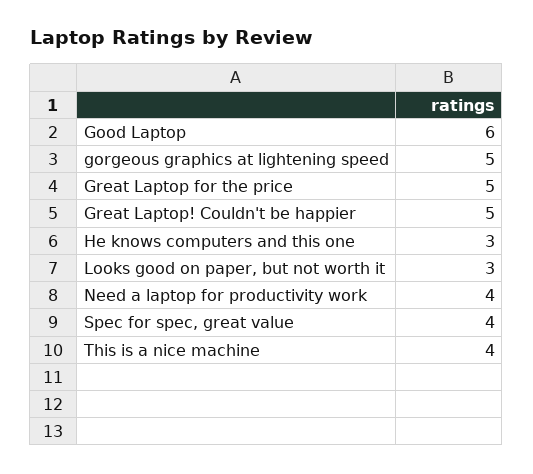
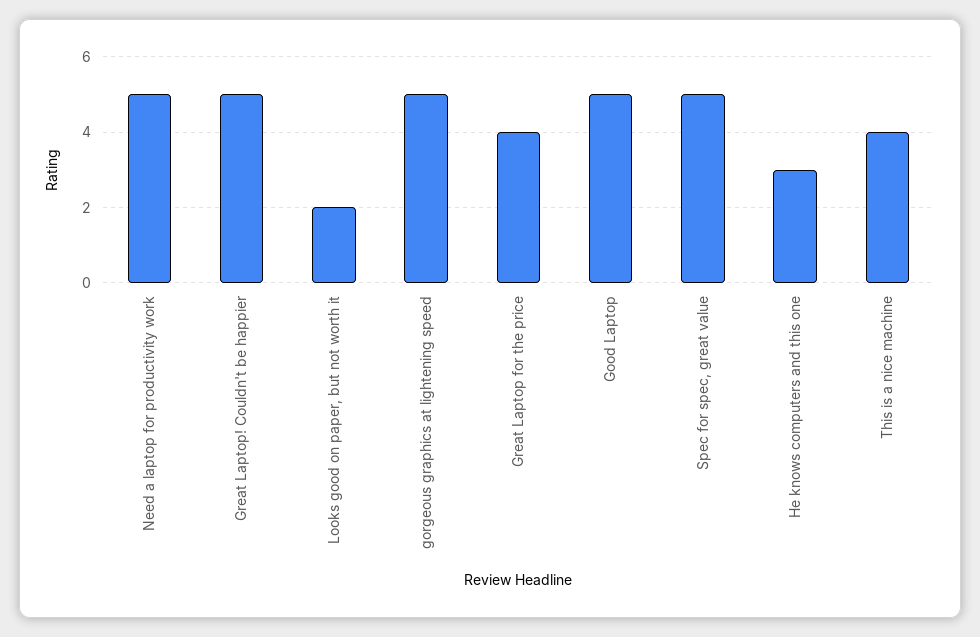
Good Laptop: 6 -> 5
Great Laptop for the price: 5 -> 4
Looks good on paper, but not worth it: 3 -> 2
Need a laptop for productivity work: 4 -> 5
Spec for spec, great value: 4 -> 5

